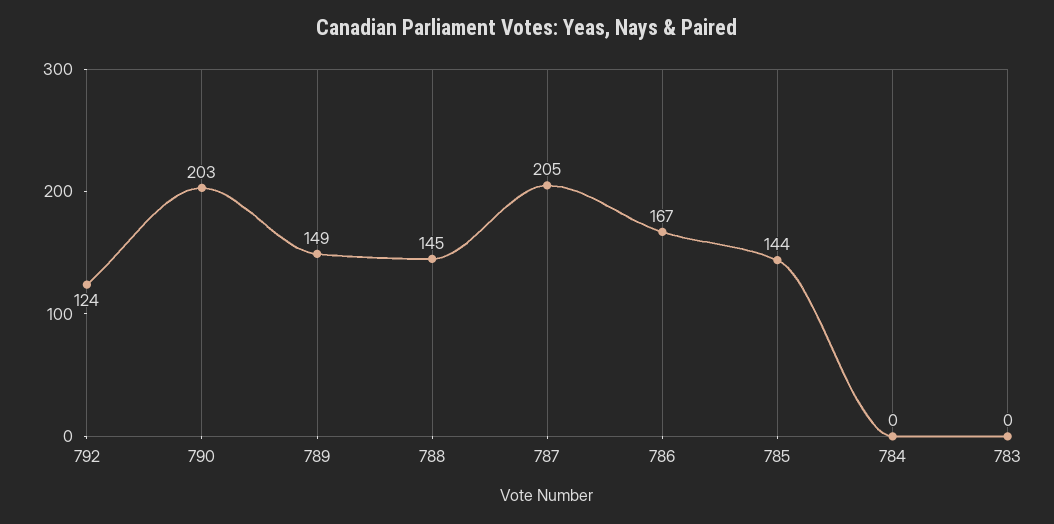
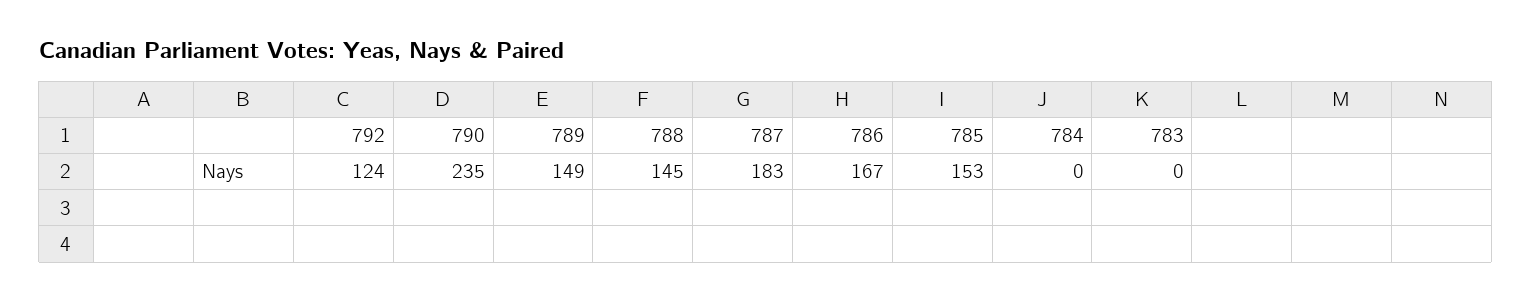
790: 203 -> 235
787: 205 -> 183
785: 144 -> 153

